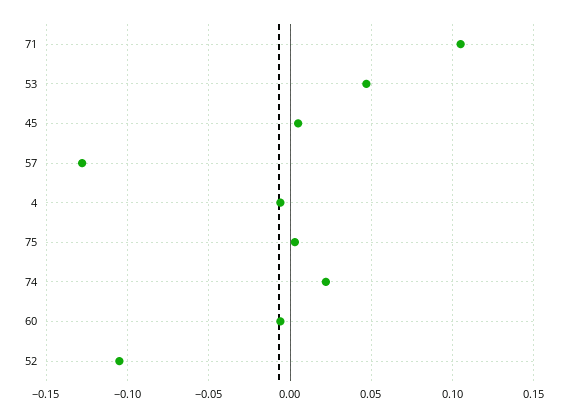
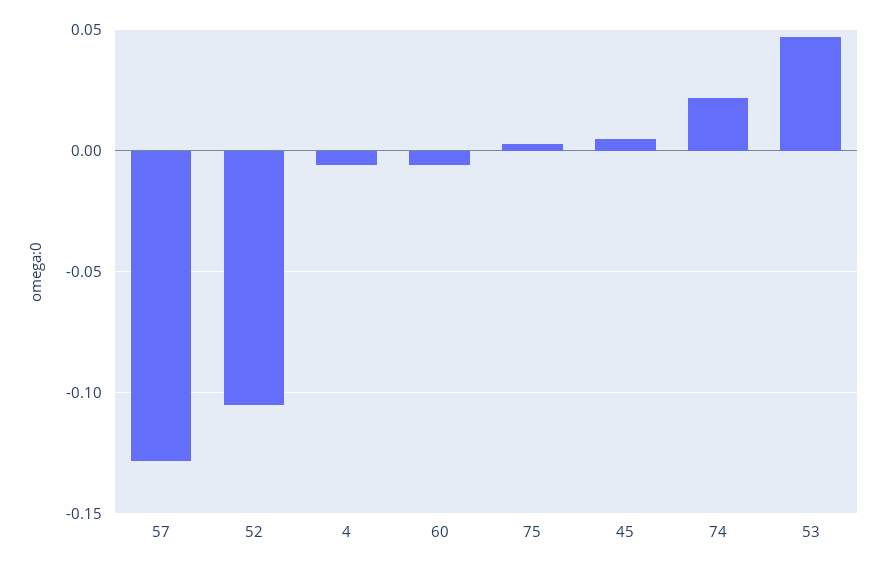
71: 0.105 -> none

